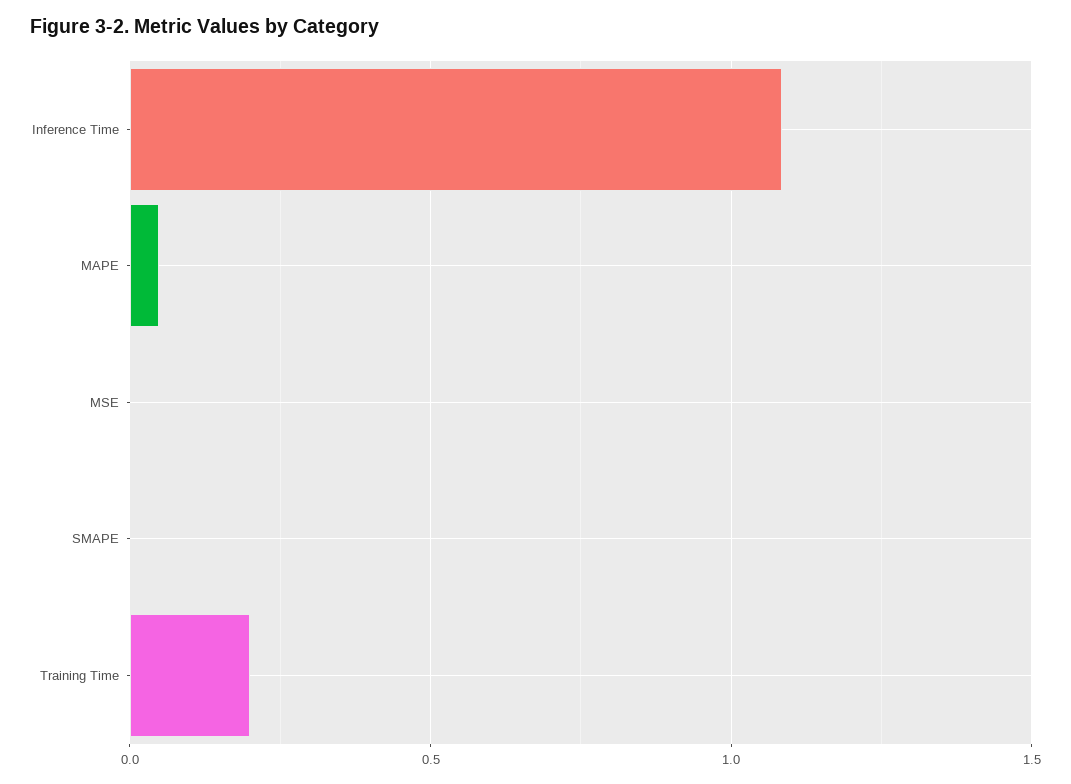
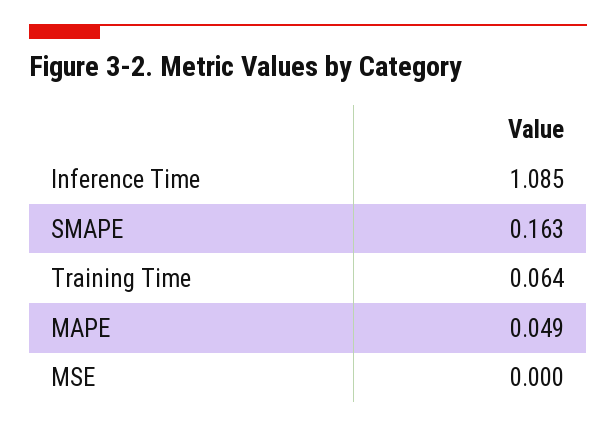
SMAPE: 0 -> 0.163
Training Time: 0.2 -> 0.064

